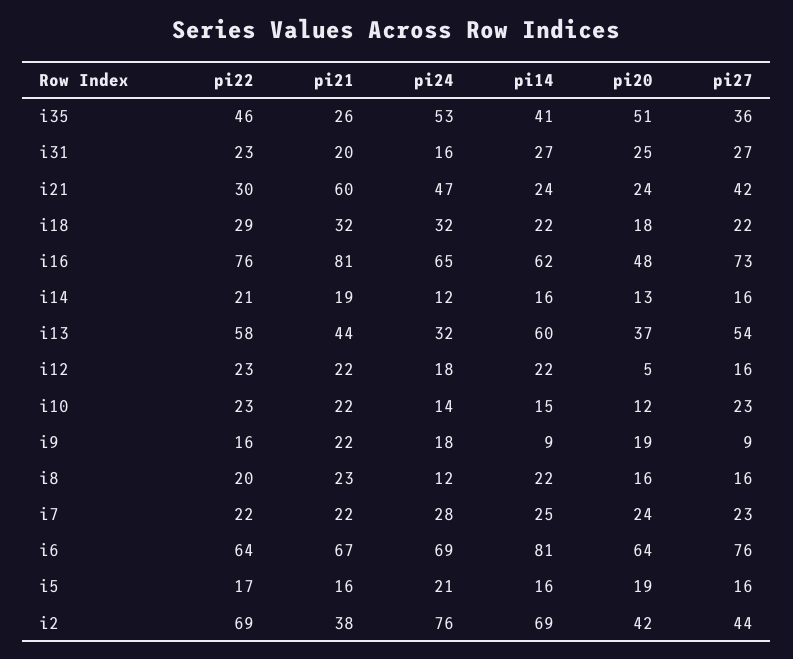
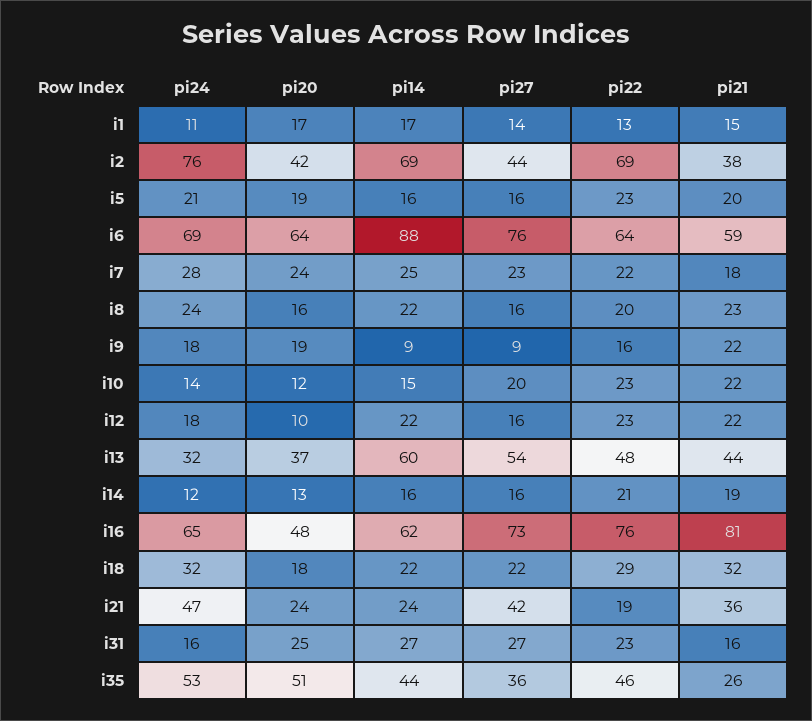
pi14, i35: 41 -> 44
pi21, i31: 20 -> 16
pi22, i21: 30 -> 19
pi21, i21: 60 -> 36
pi22, i13: 58 -> 48
pi20, i12: 5 -> 10
pi27, i10: 23 -> 20
pi24, i8: 12 -> 24
pi21, i7: 22 -> 18
pi21, i6: 67 -> 59
pi14, i6: 81 -> 88
pi22, i5: 17 -> 23
pi21, i5: 16 -> 20
pi24, i1: none -> 11
pi20, i1: none -> 17
pi14, i1: none -> 17
pi27, i1: none -> 14
pi22, i1: none -> 13
pi21, i1: none -> 15

